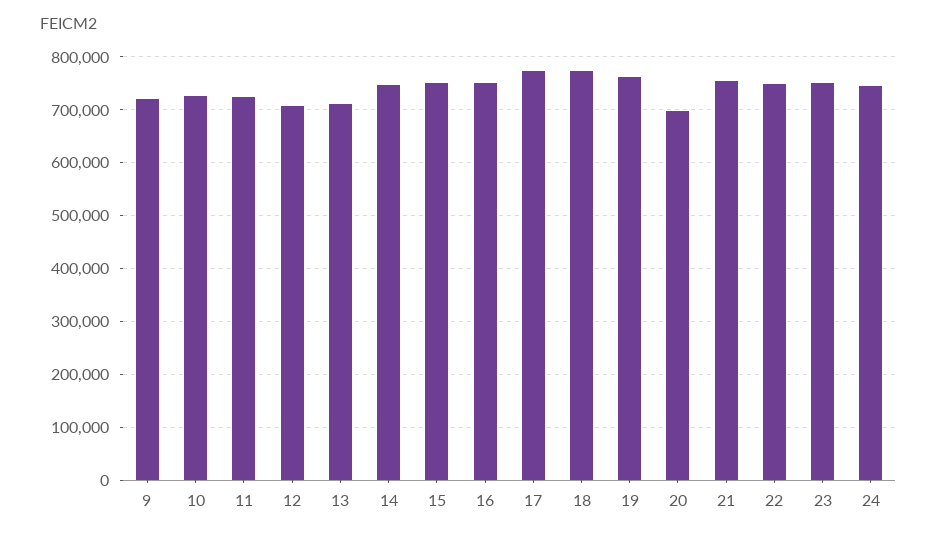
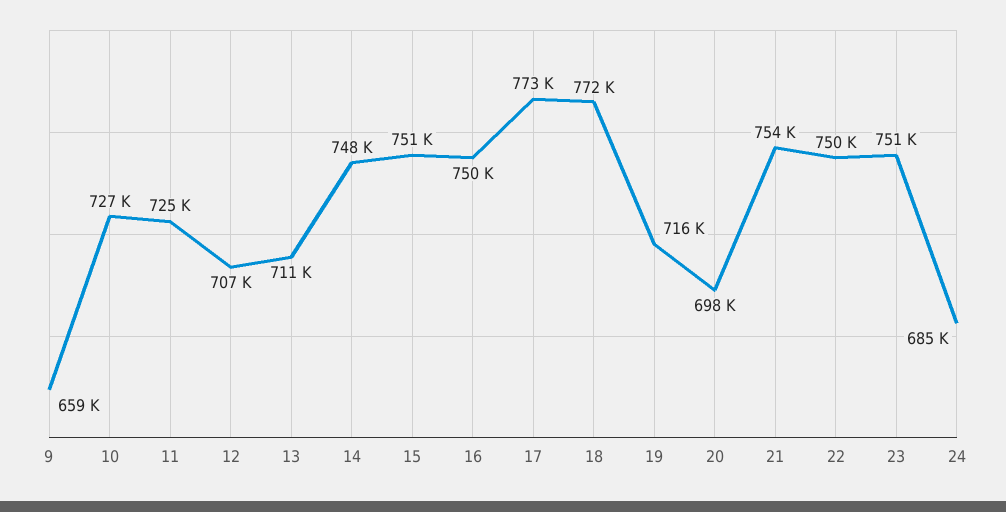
9: 720000 -> 659000
19: 760000 -> 716000
24: 740000 -> 685000

